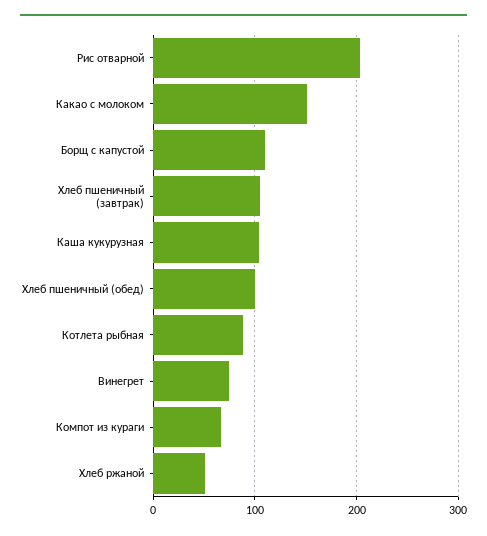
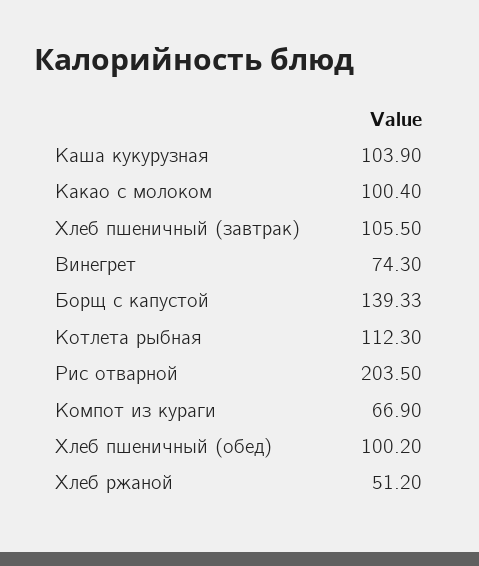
Какао с молоком: 150 -> 100.4
Борщ с капустой: 110 -> 139.33
Котлета рыбная: 90 -> 112.3

